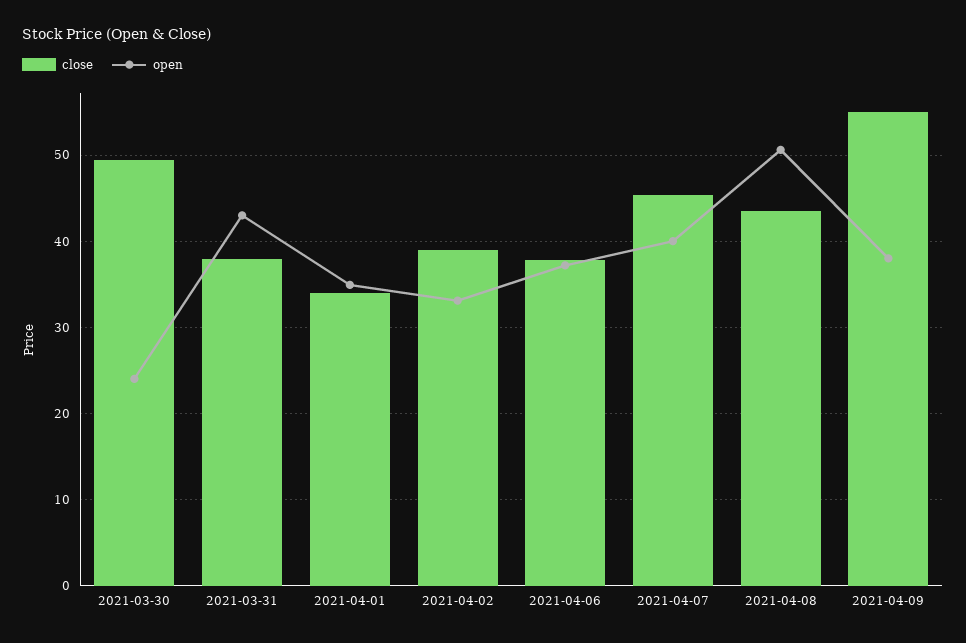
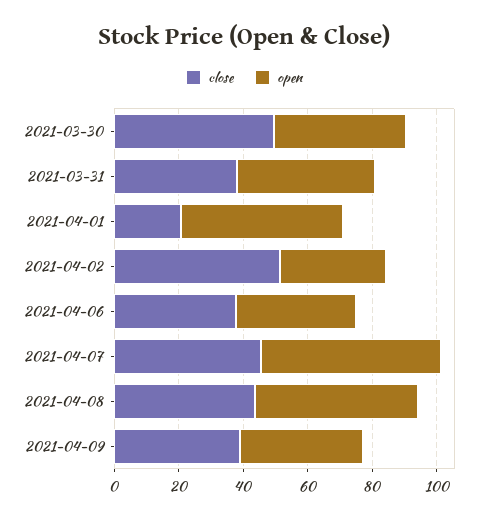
open, 2021-03-30: 24 -> 40
close, 2021-04-01: 34 -> 20
open, 2021-04-01: 35 -> 50
close, 2021-04-02: 39 -> 50
open, 2021-04-07: 40 -> 55
close, 2021-04-09: 55 -> 40

